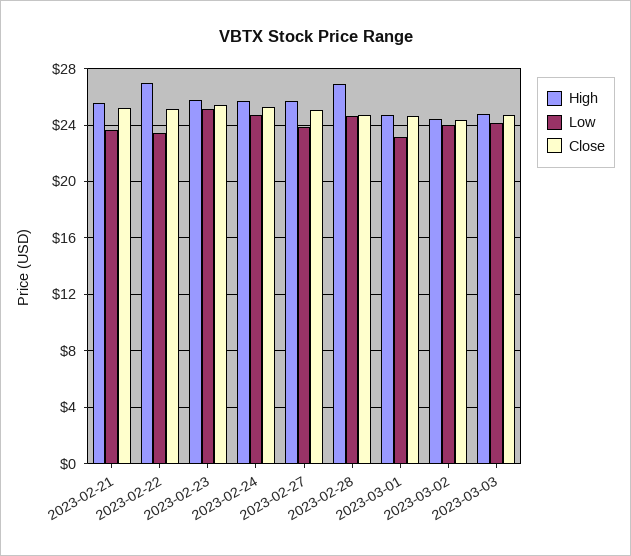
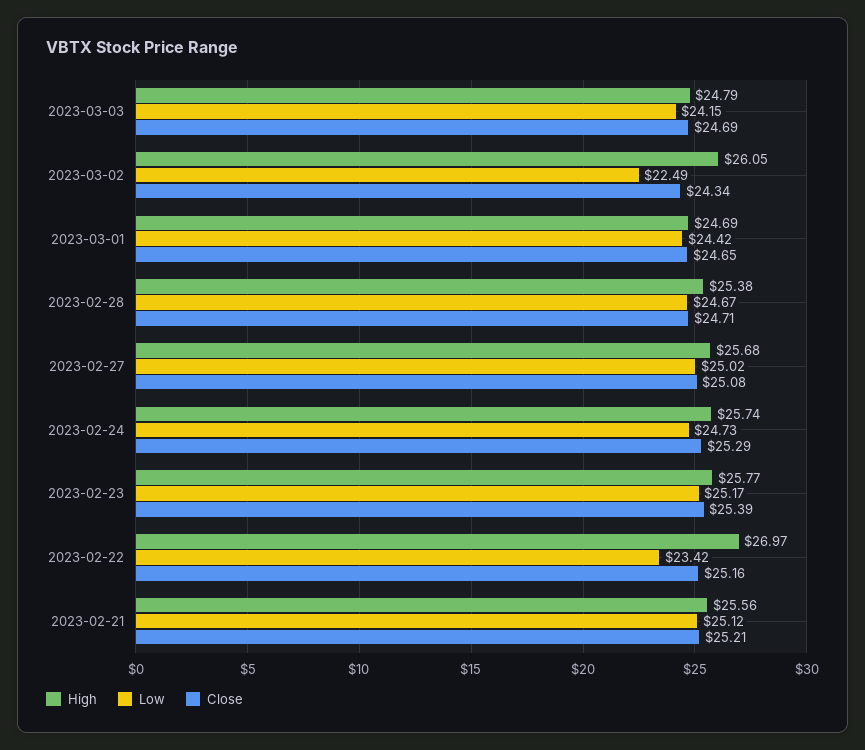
Low, 2023-02-21: 23.5 -> 25.12
Low, 2023-02-27: 24 -> 25.02
High, 2023-02-28: 27 -> 25.38
Low, 2023-03-01: 23 -> 24.42
High, 2023-03-02: 24.5 -> 26.05
Low, 2023-03-02: 24 -> 22.49

